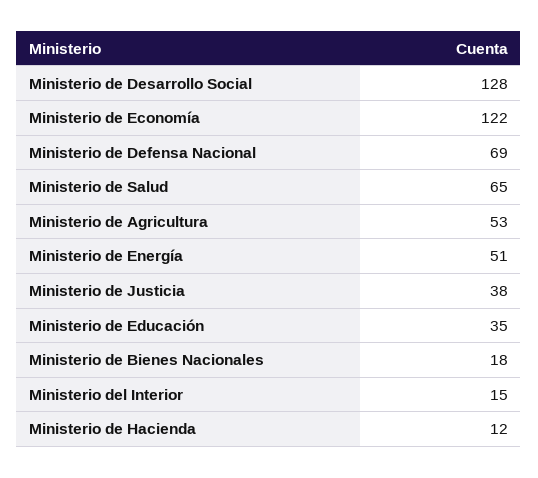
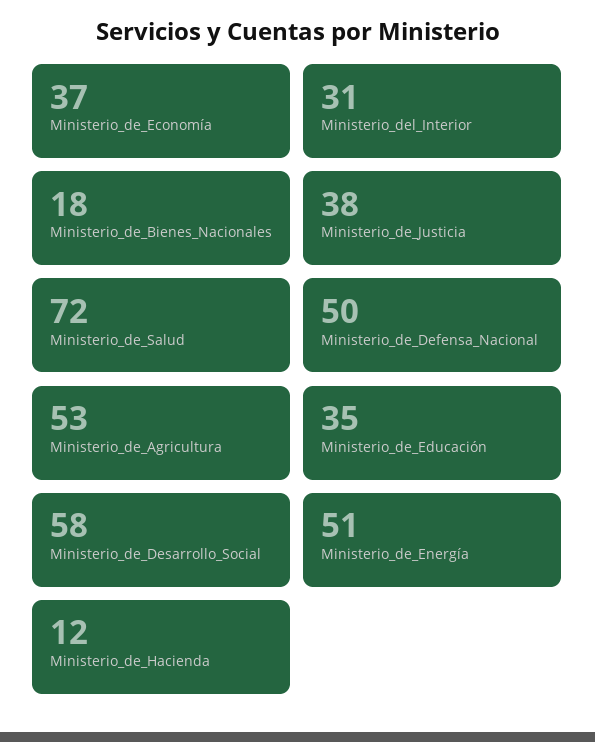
Ministerio de Desarrollo Social: 128 -> 58
Ministerio de Economía: 122 -> 37
Ministerio de Defensa Nacional: 69 -> 50
Ministerio de Salud: 65 -> 72
Ministerio del Interior: 15 -> 31

